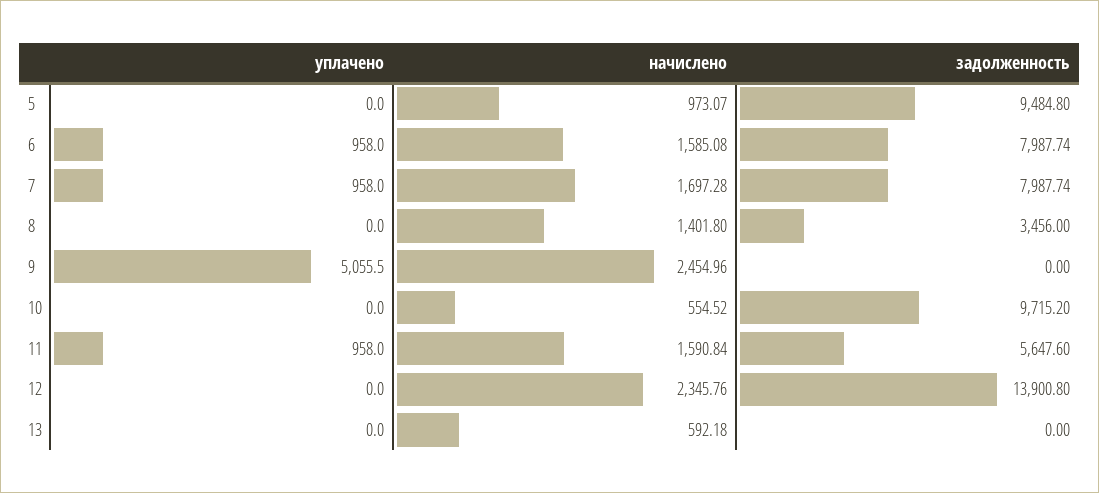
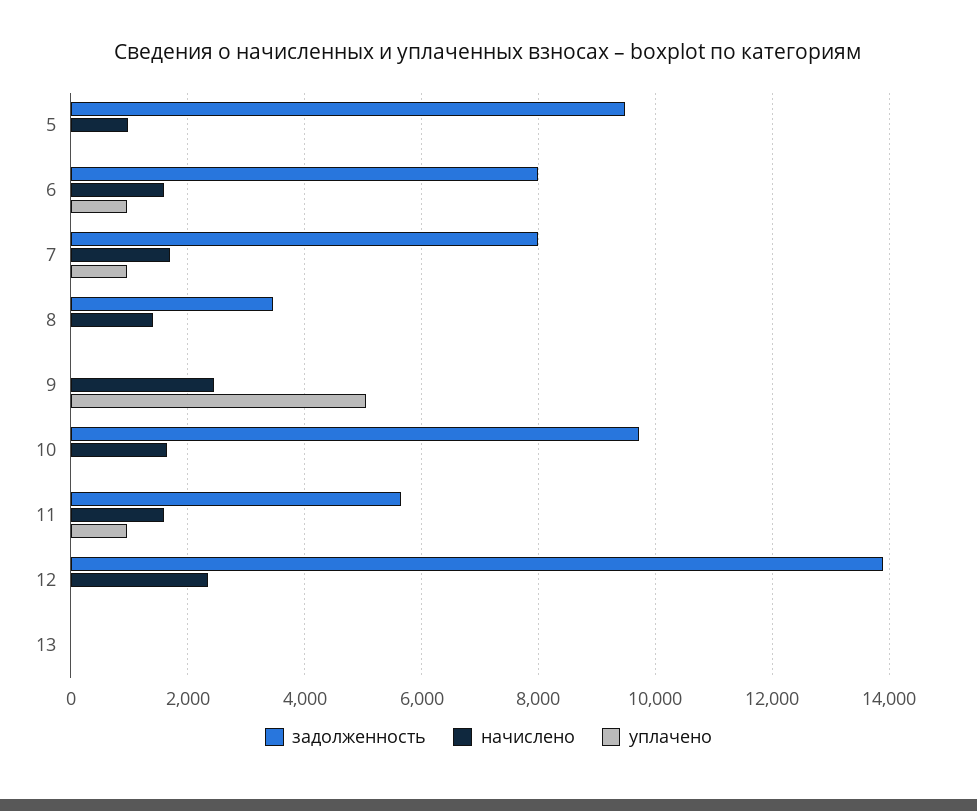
начислено, 10: 554.52 -> 1600
начислено, 13: 592.18 -> 0

